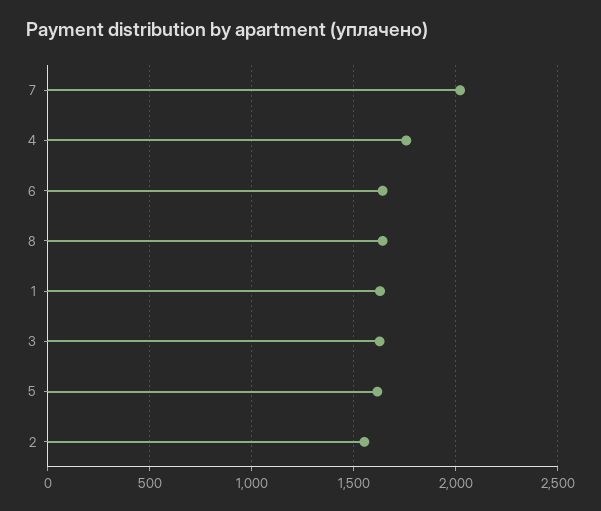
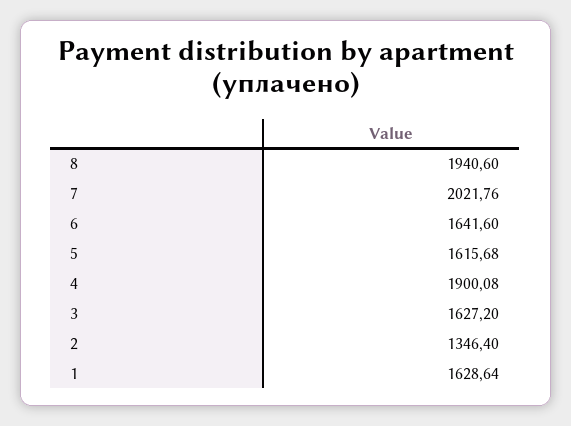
4: 1750 -> 1900.08
8: 1650 -> 1940.6
2: 1550 -> 1346.4

